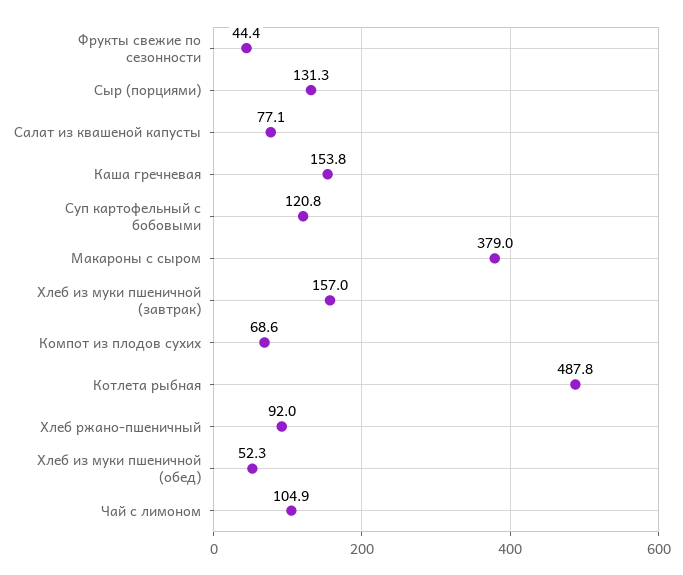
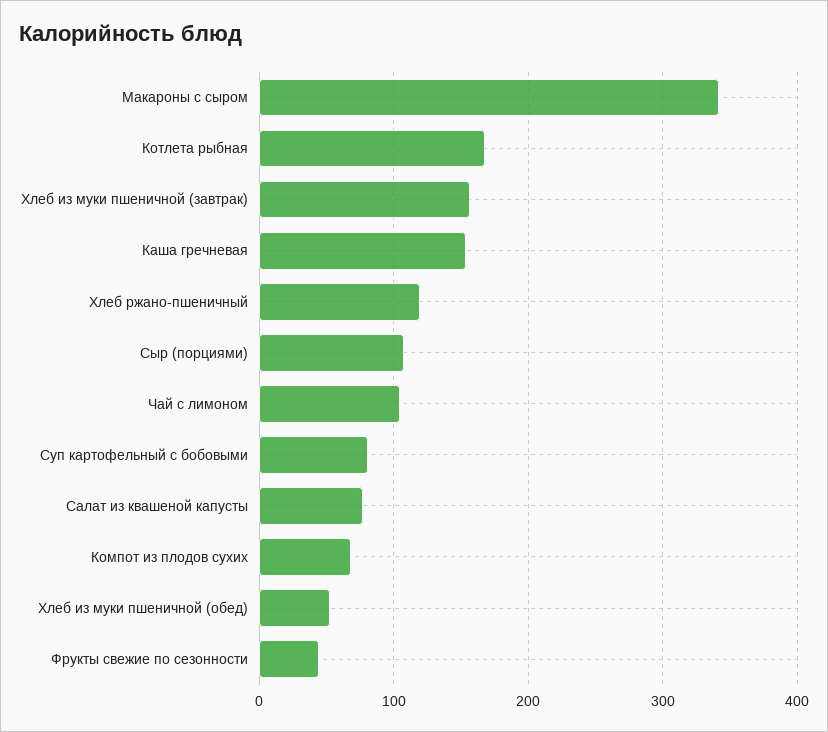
Сыр (порциями): 131.3 -> 110
Суп картофельный с бобовыми: 120.8 -> 80
Макароны с сыром: 379 -> 340
Котлета рыбная: 487.8 -> 170
Хлеб ржано-пшеничный: 92 -> 120

